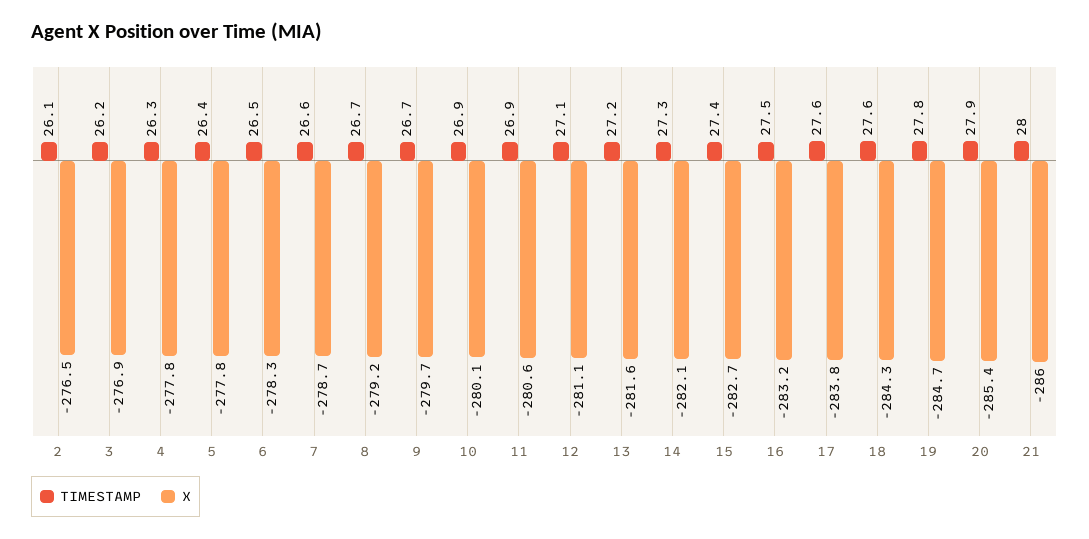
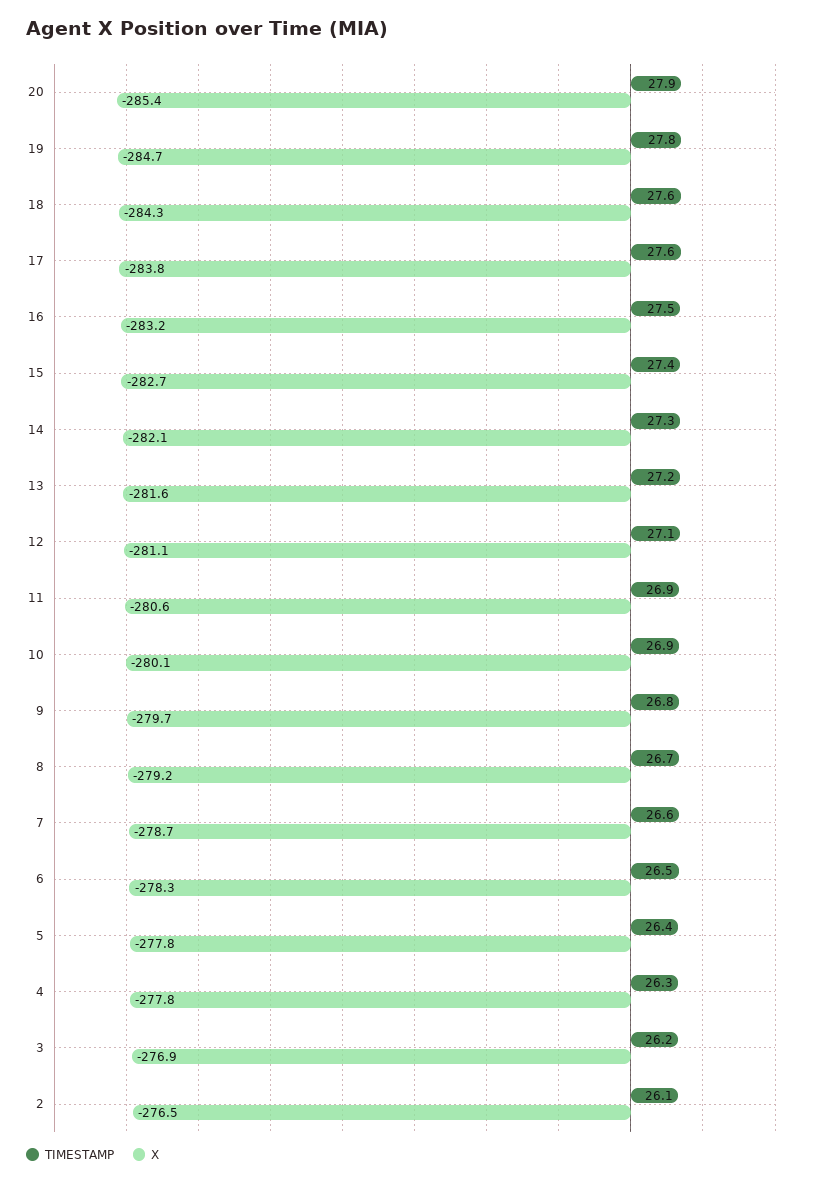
TIMESTAMP, 9: 26.7 -> 26.8
TIMESTAMP, 21: 28 -> none
X, 21: -286 -> none

